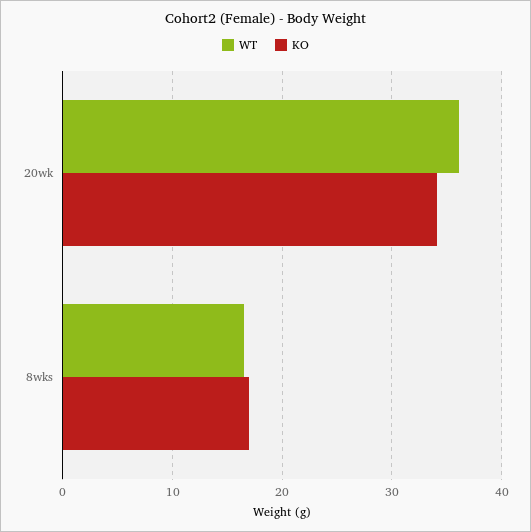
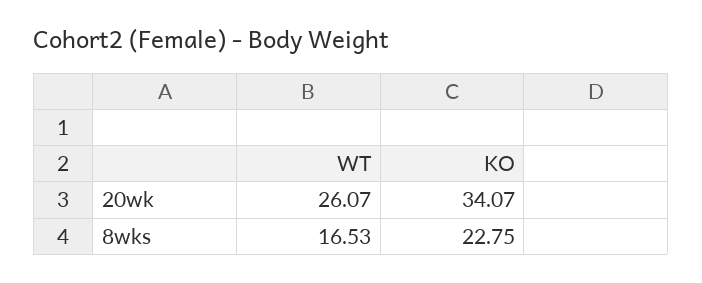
WT, 20wk: 36 -> 26.07
KO, 8wks: 17 -> 22.75

